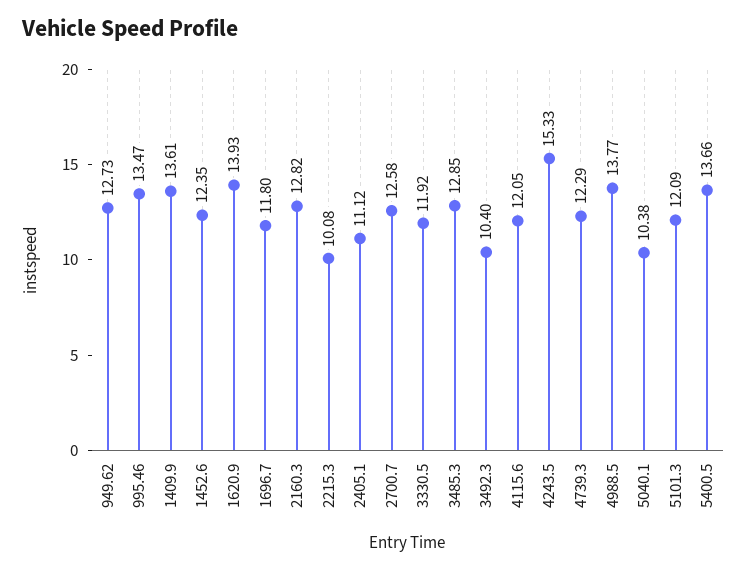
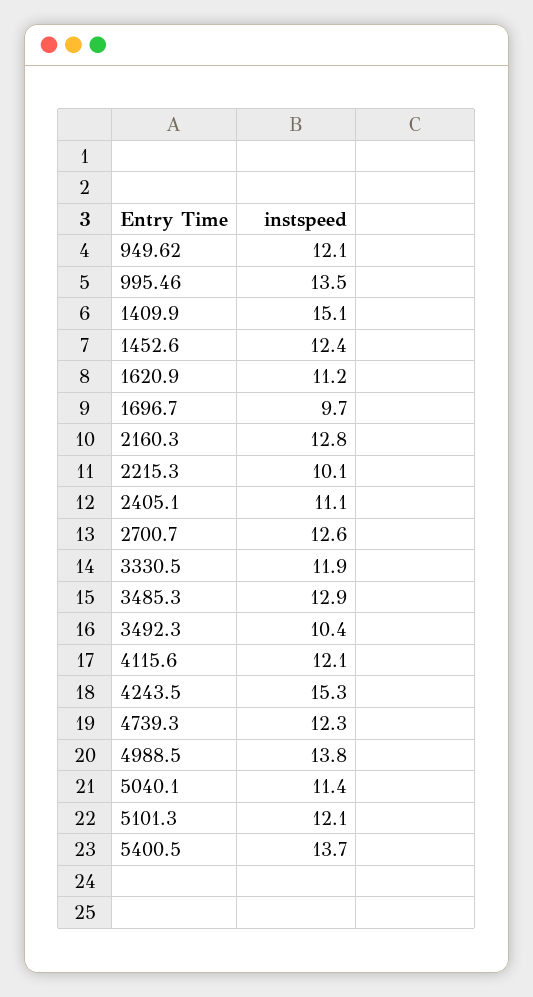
949.62: 12.73 -> 12.1
1409.9: 13.61 -> 15.1
1620.9: 13.93 -> 11.2
1696.7: 11.8 -> 9.7
5040.1: 10.38 -> 11.4

